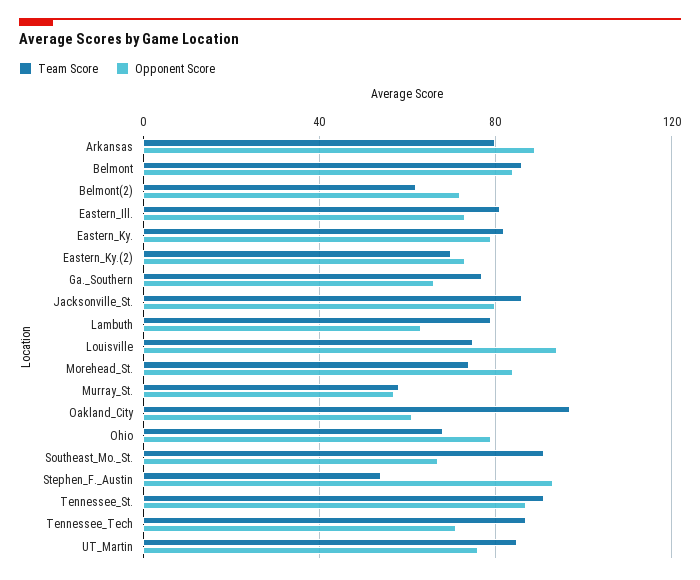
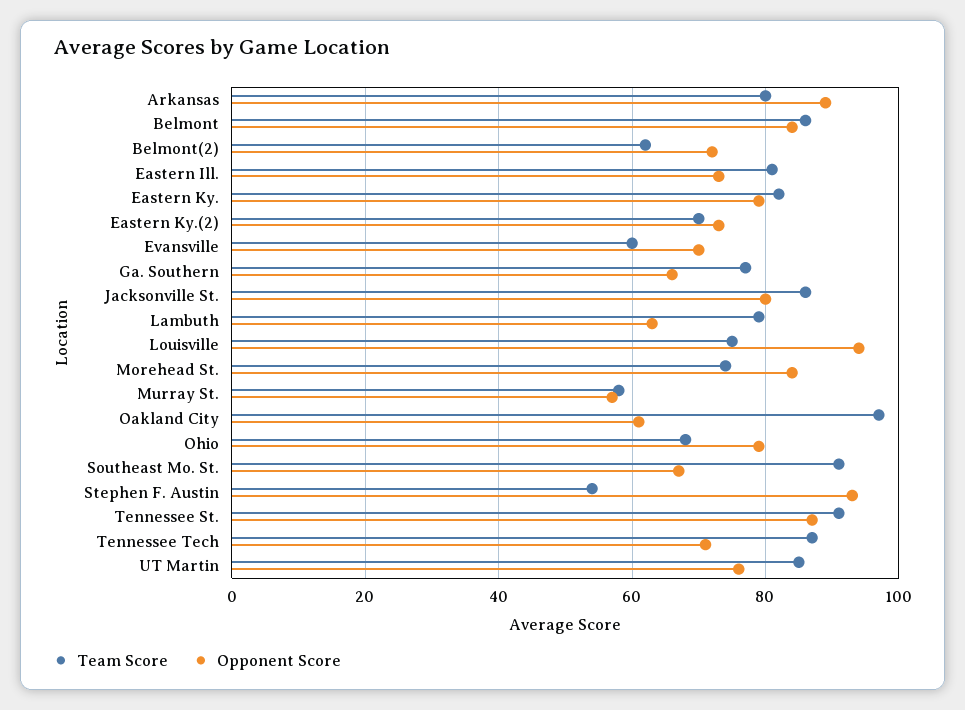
Team Score, Evansville: none -> 60
Opponent Score, Evansville: none -> 70

